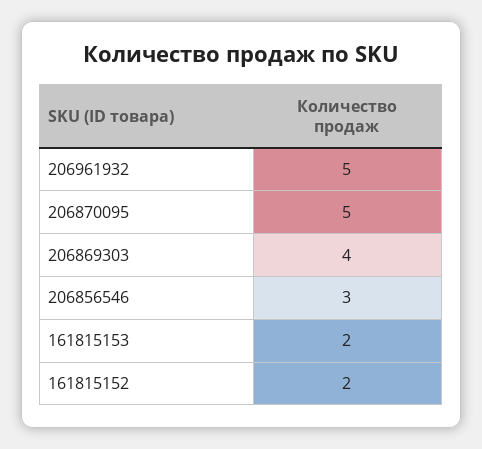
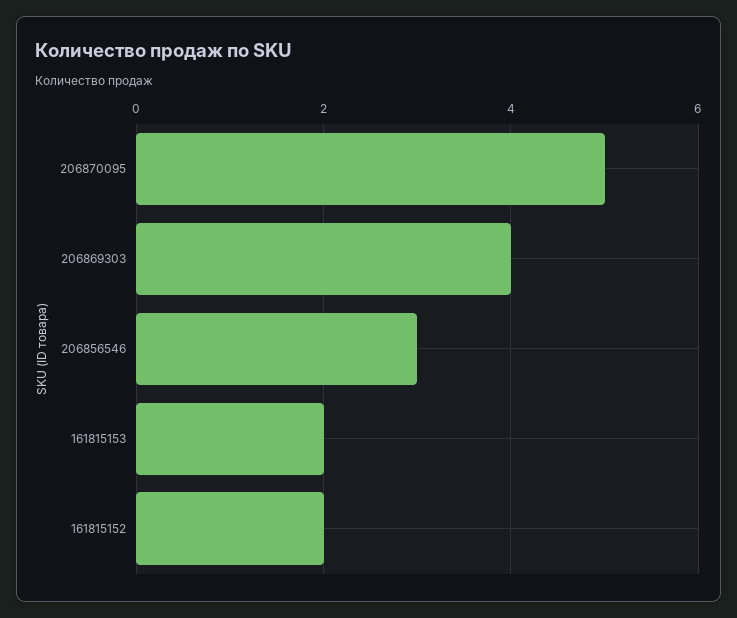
206961932: 5 -> none

